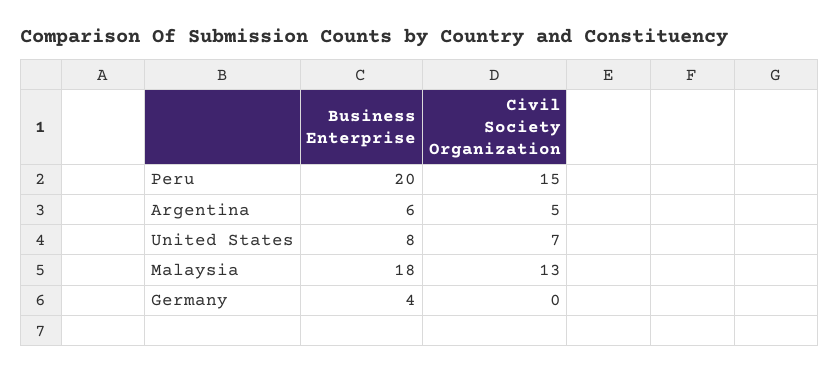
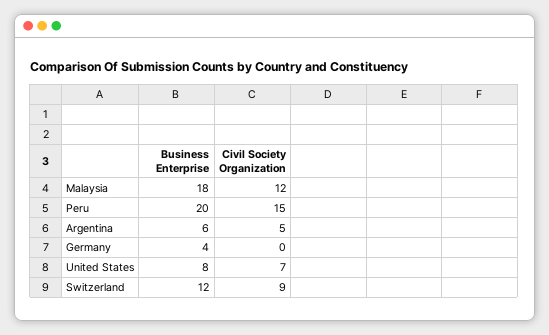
Civil Society Organization, Malaysia: 13 -> 12
Business Enterprise, Switzerland: none -> 12
Civil Society Organization, Switzerland: none -> 9

